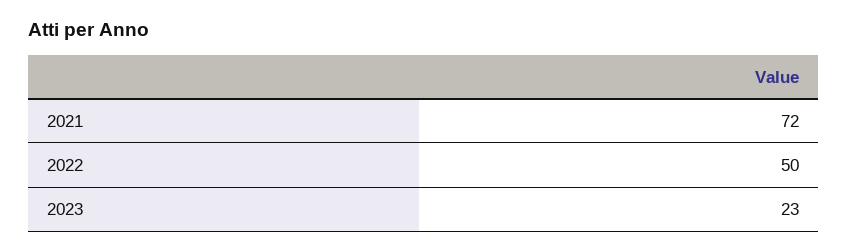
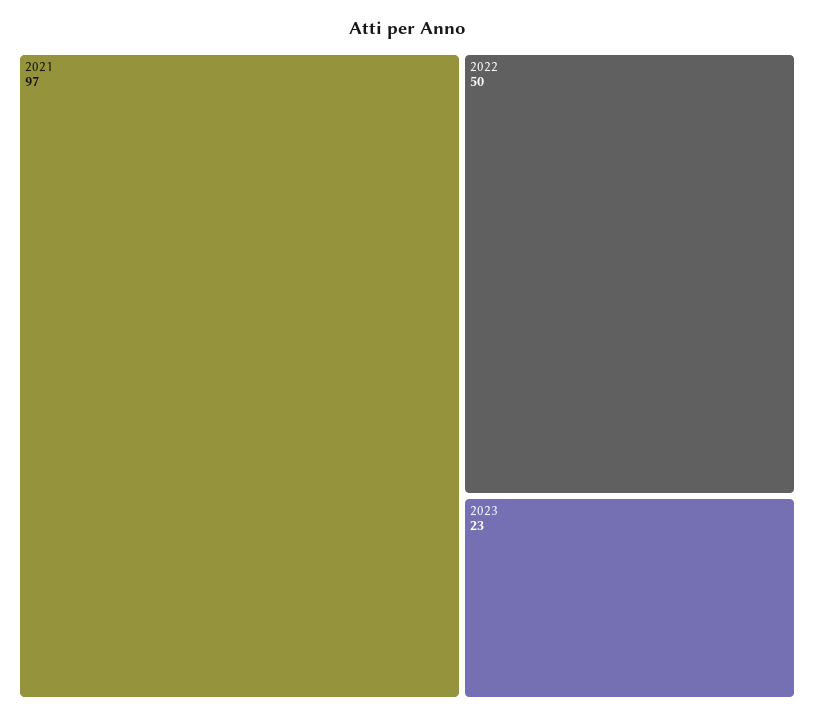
2021: 72 -> 97

